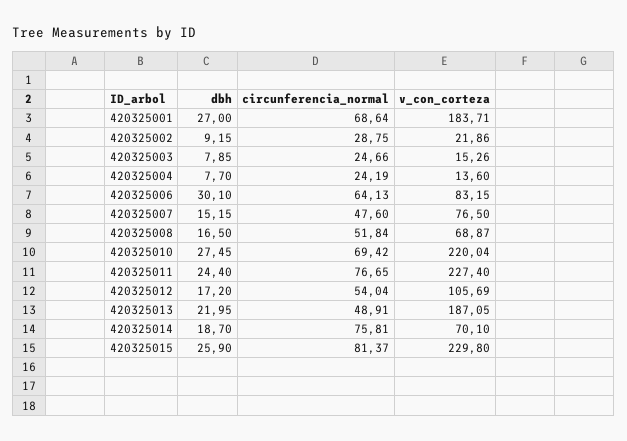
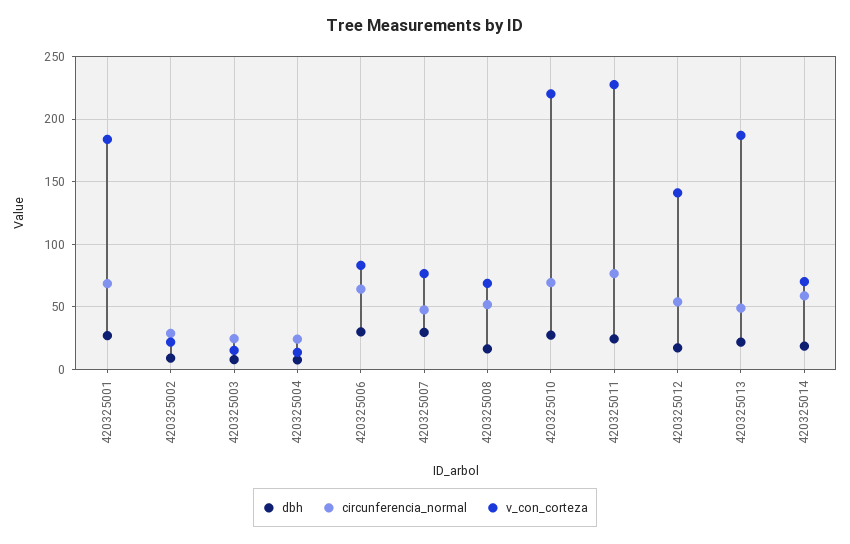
dbh, 420325007: 15.15 -> 30
v_con_corteza, 420325012: 105.69 -> 140
circunferencia_normal, 420325014: 75.81 -> 60
dbh, 420325015: 25.9 -> none
circunferencia_normal, 420325015: 81.37 -> none
v_con_corteza, 420325015: 229.8 -> none

